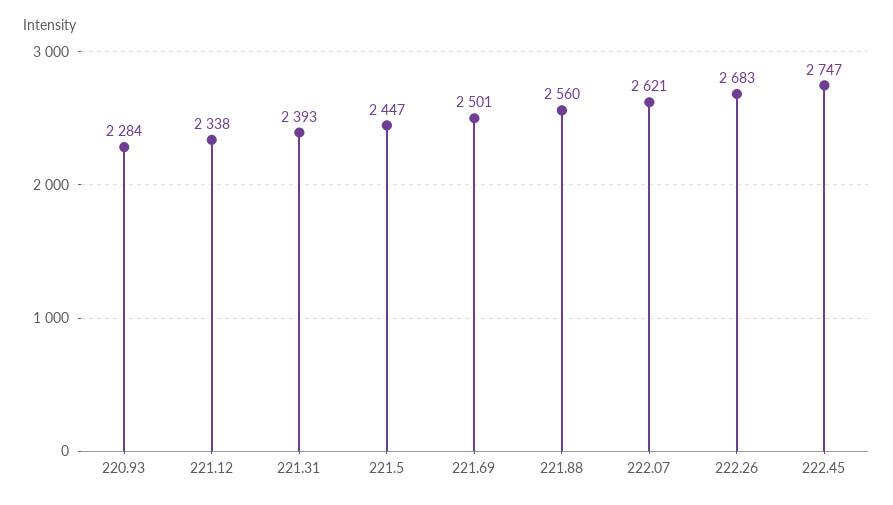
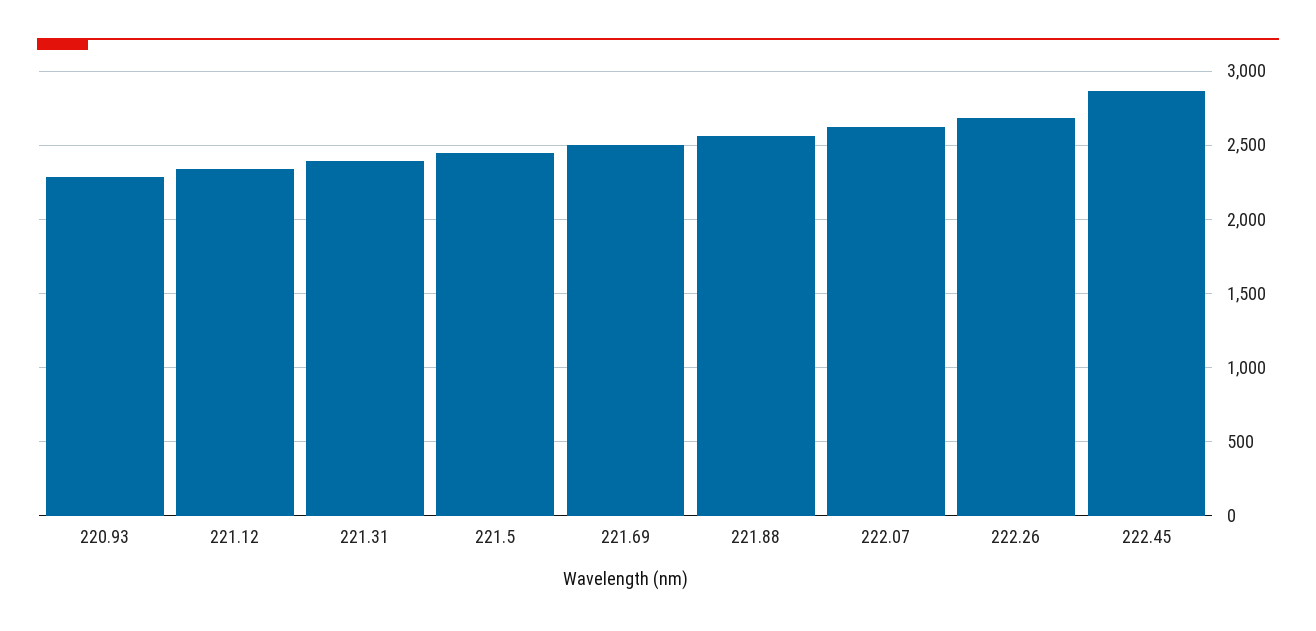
222.45: 2747 -> 2850

